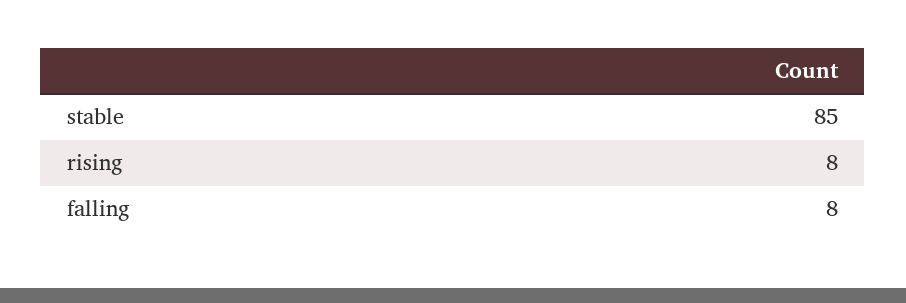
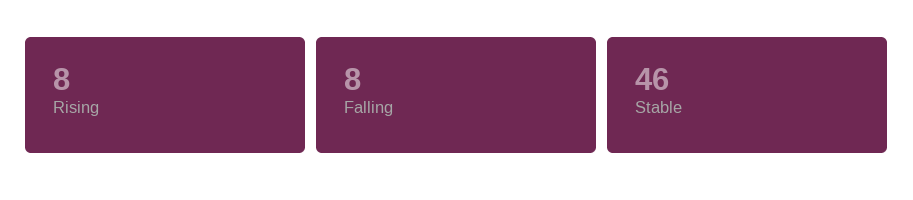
stable: 85 -> 46

